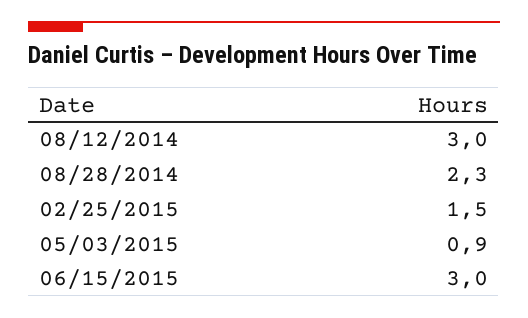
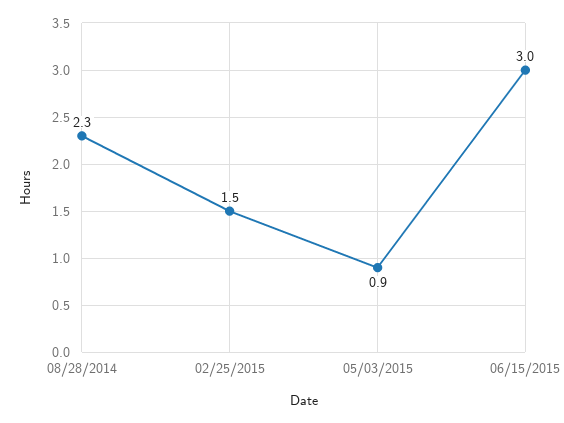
08/12/2014: 3 -> none

